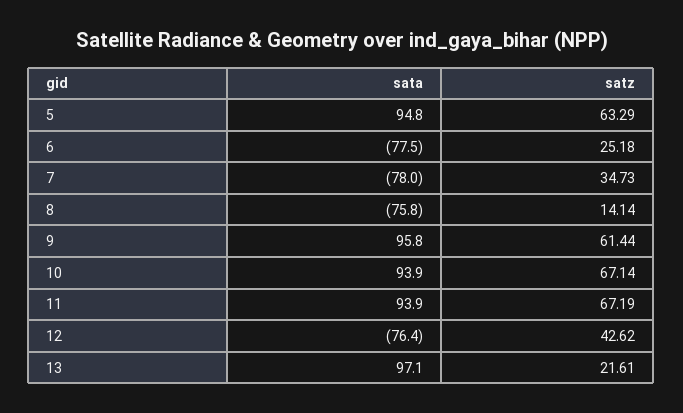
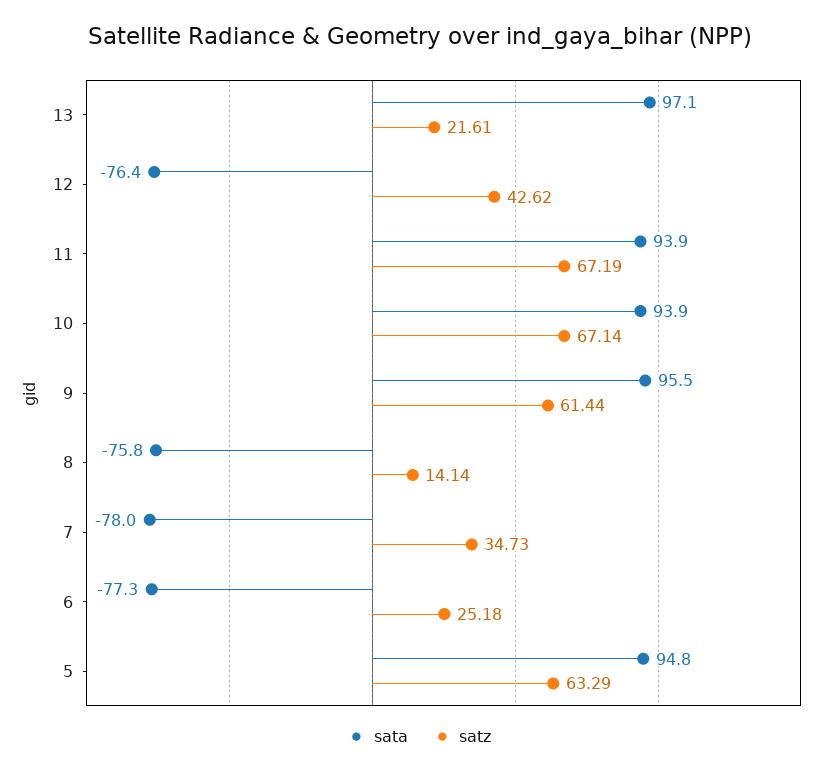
sata, 6: -77.5 -> -77.3
sata, 9: 95.8 -> 95.5

